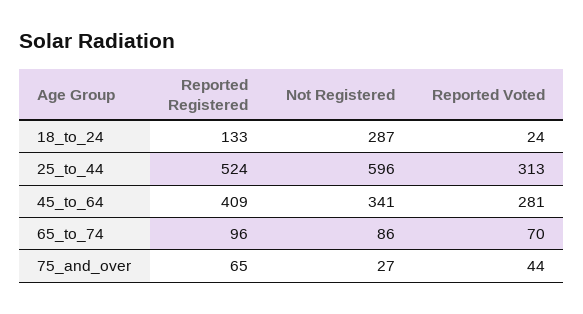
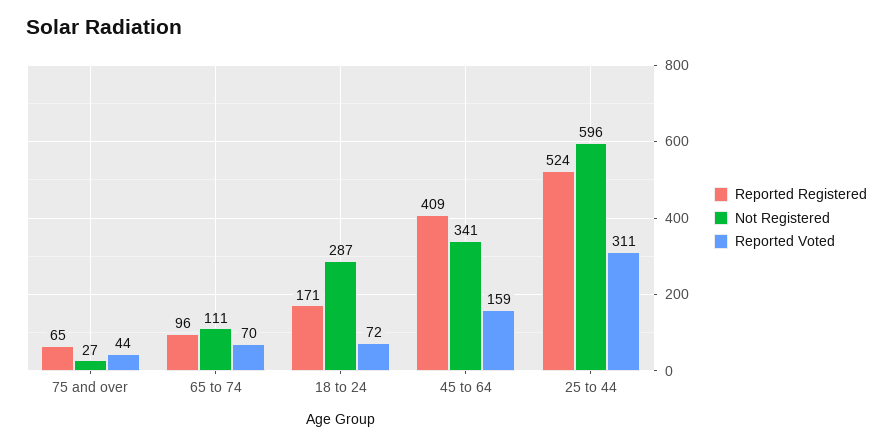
Reported Registered, 18_to_24: 133 -> 171
Reported Voted, 18_to_24: 24 -> 72
Reported Voted, 25_to_44: 313 -> 311
Reported Voted, 45_to_64: 281 -> 159
Not Registered, 65_to_74: 86 -> 111

